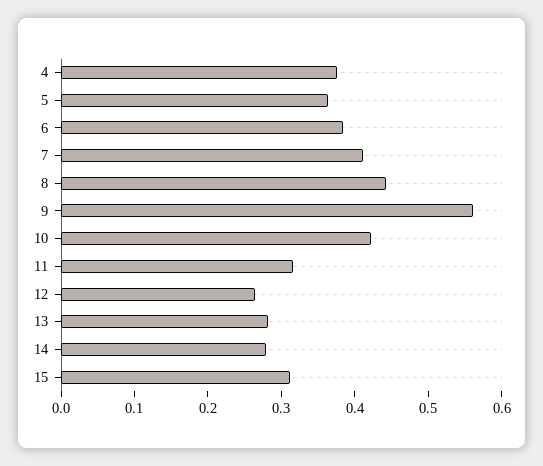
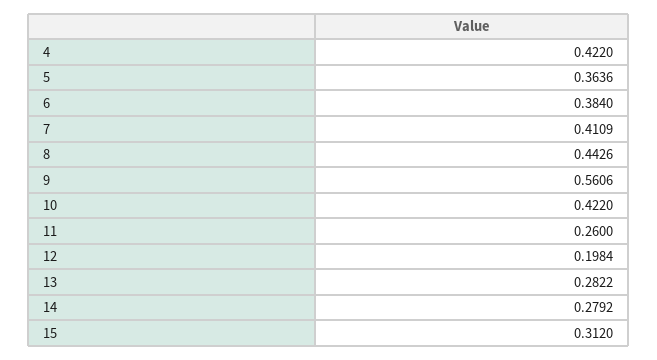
4: 0.38 -> 0.422
11: 0.32 -> 0.26
12: 0.26 -> 0.1984

